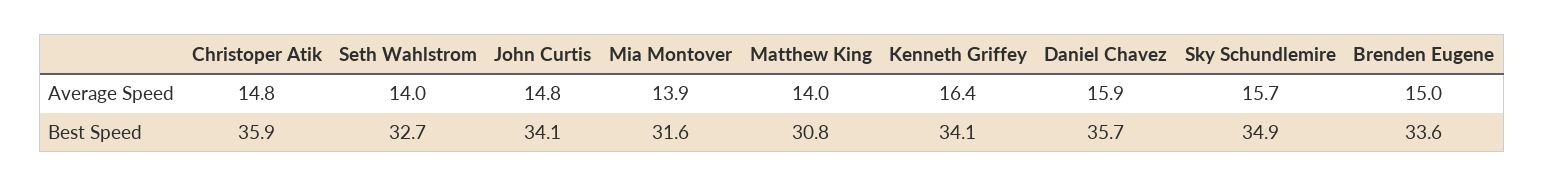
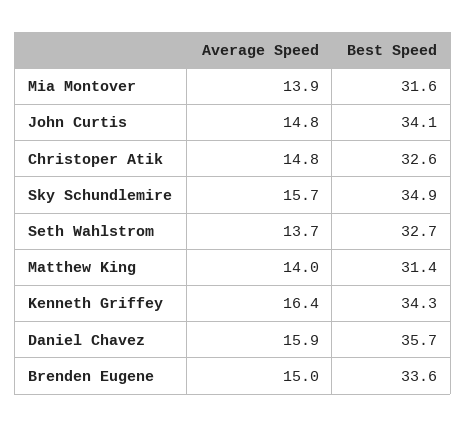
Seth Wahlstrom, Average Speed: 14 -> 13.7
Christoper Atik, Best Speed: 35.9 -> 32.6
Matthew King, Best Speed: 30.8 -> 31.4
Kenneth Griffey, Best Speed: 34.1 -> 34.3

